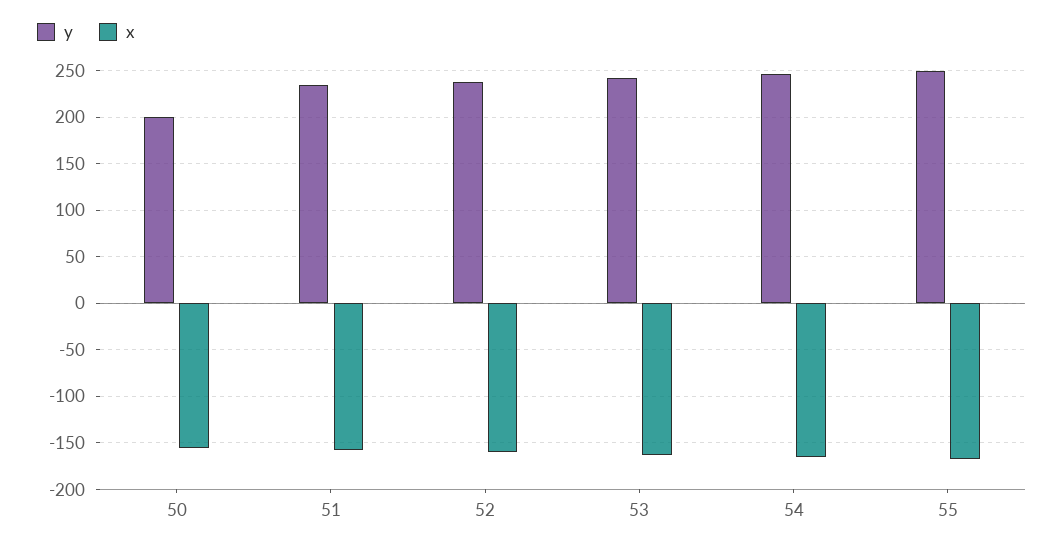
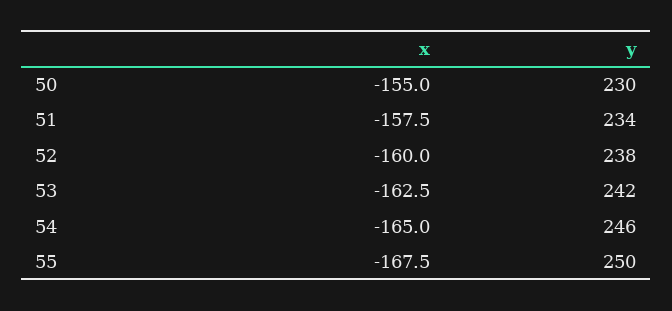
y, 50: 200 -> 230

